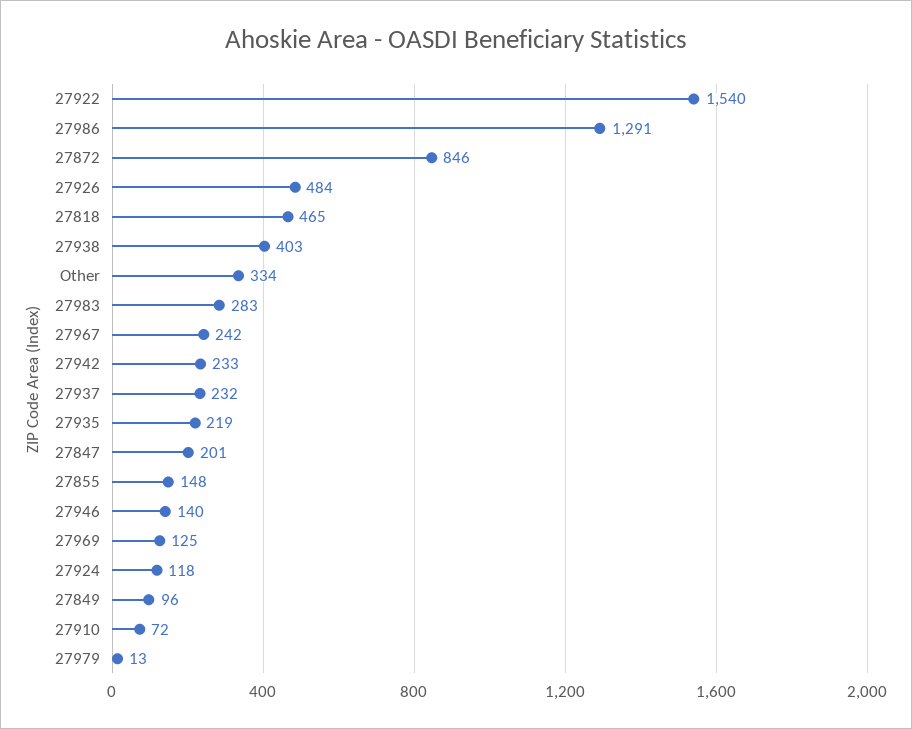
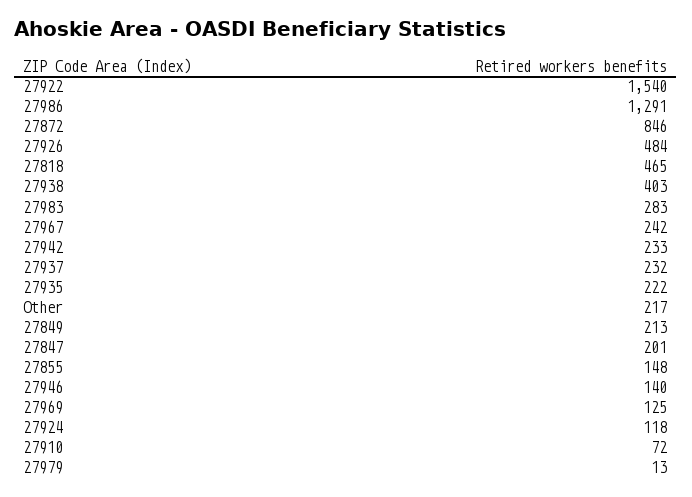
Other: 334 -> 217
27935: 219 -> 222
27849: 96 -> 213

